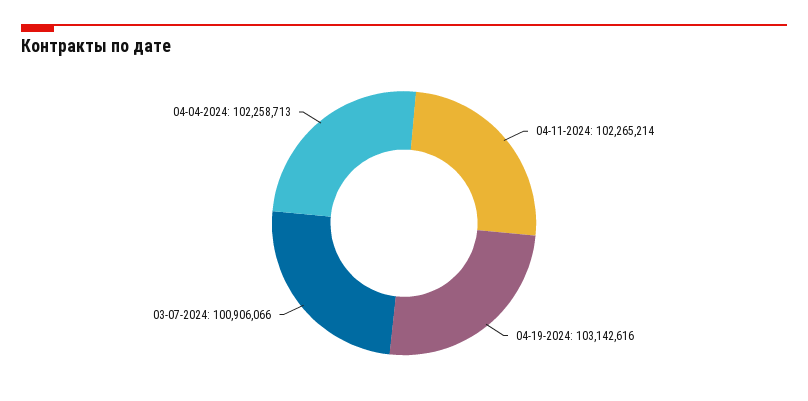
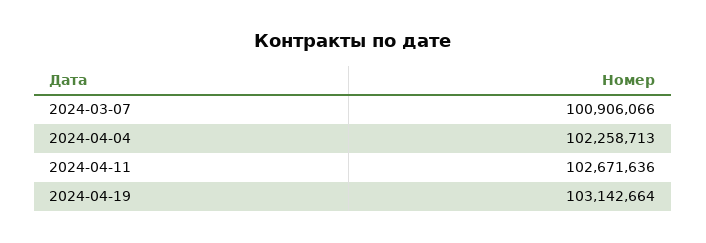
04-11-2024: 102265214 -> 102671636
04-19-2024: 103142616 -> 103142664

